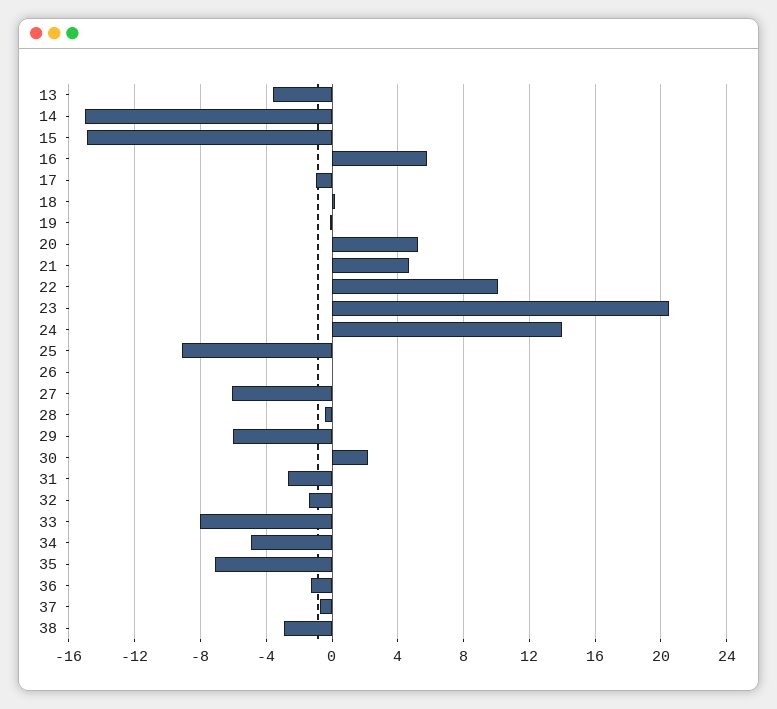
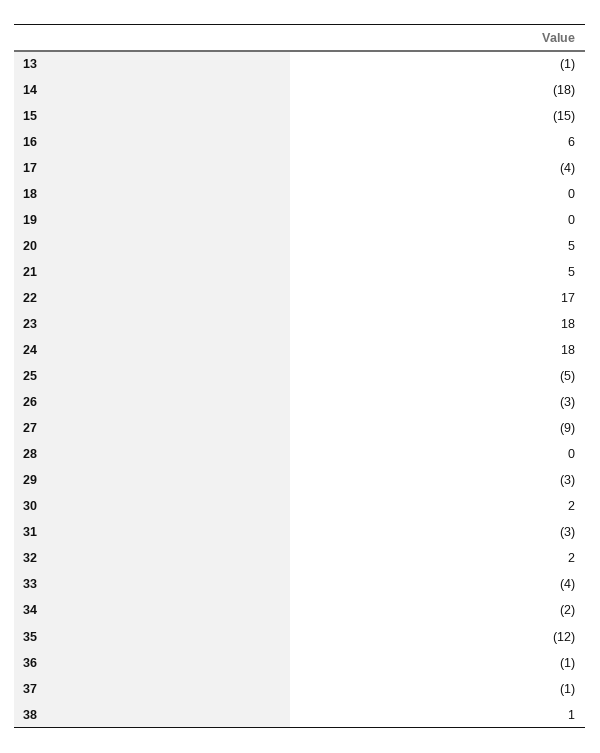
13: -3.5 -> -1
14: -15 -> -18
17: -1 -> -4
22: 10 -> 17
23: 20.5 -> 18
24: 14 -> 18
25: -9 -> -5
26: 0 -> -3
27: -6 -> -9
29: -6 -> -3
32: -1.5 -> 2
33: -8 -> -4
34: -5 -> -2
35: -7 -> -12
38: -3 -> 1

